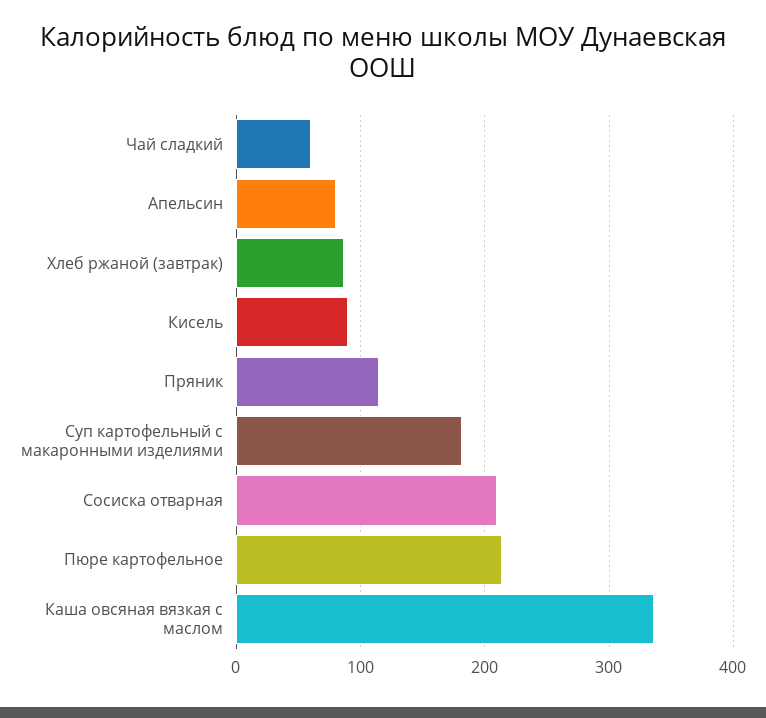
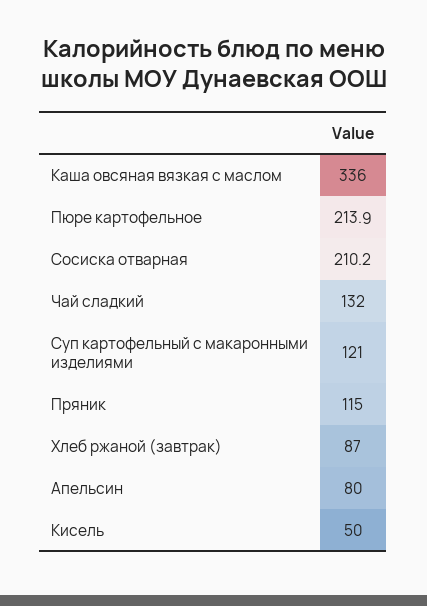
Чай сладкий: 60 -> 132
Кисель: 90 -> 50
Суп картофельный с макаронными изделиями: 180 -> 121

